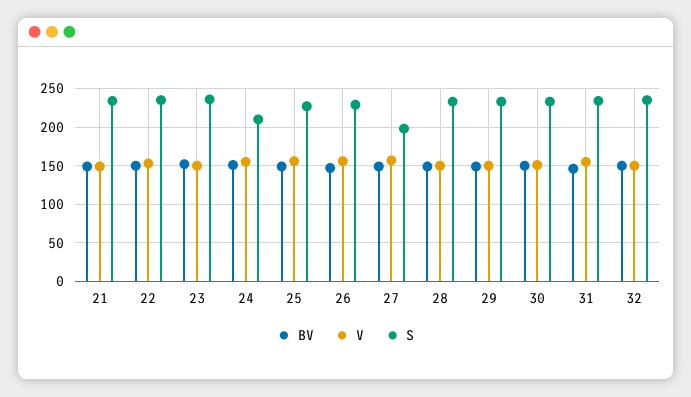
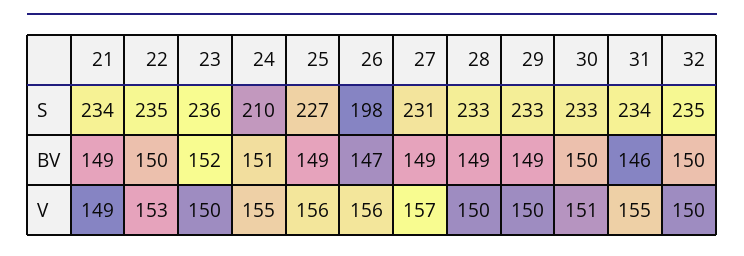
S, 26: 230 -> 198
S, 27: 200 -> 231

